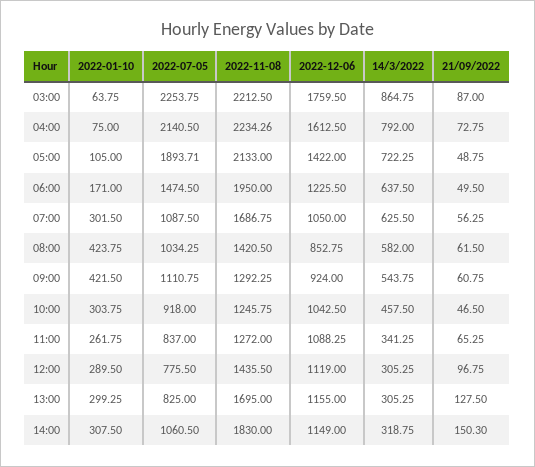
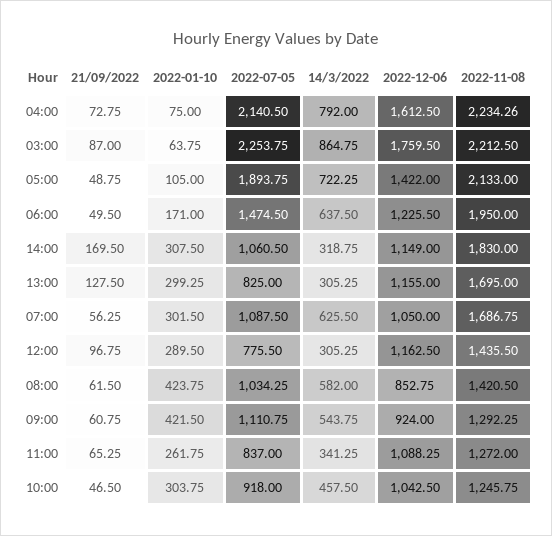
2022-07-05, 05:00: 1893.71 -> 1893.75
2022-12-06, 12:00: 1119 -> 1162.5
21/09/2022, 14:00: 150.3 -> 169.5

